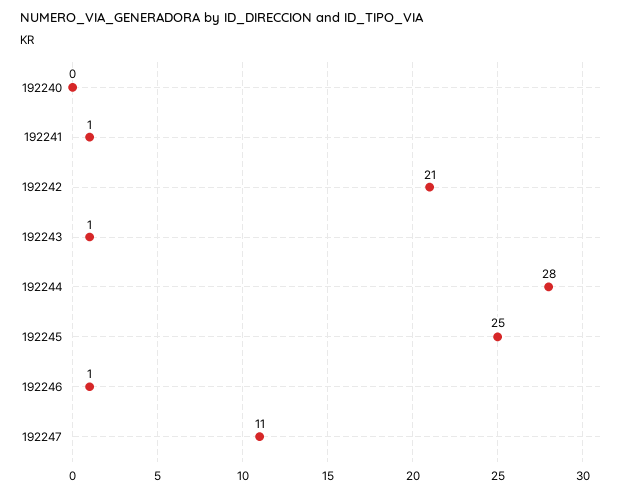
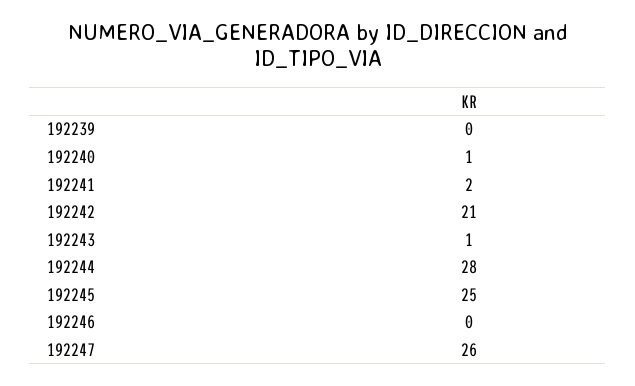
192240: 0 -> 1
192241: 1 -> 2
192246: 1 -> 0
192247: 11 -> 26
192239: none -> 0

